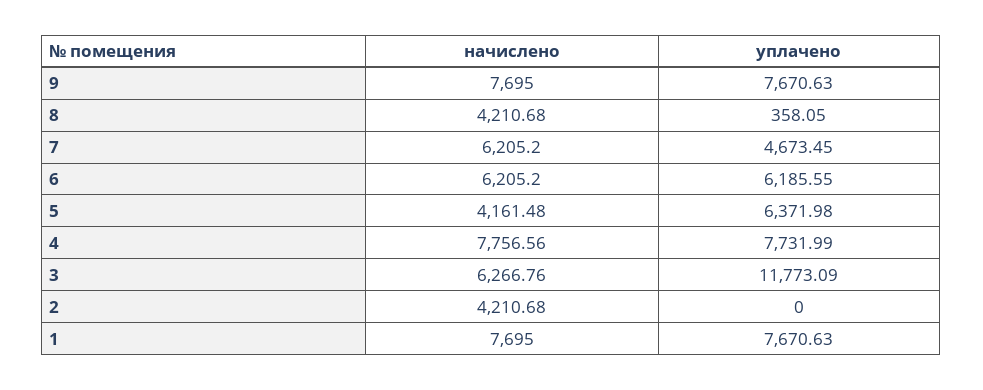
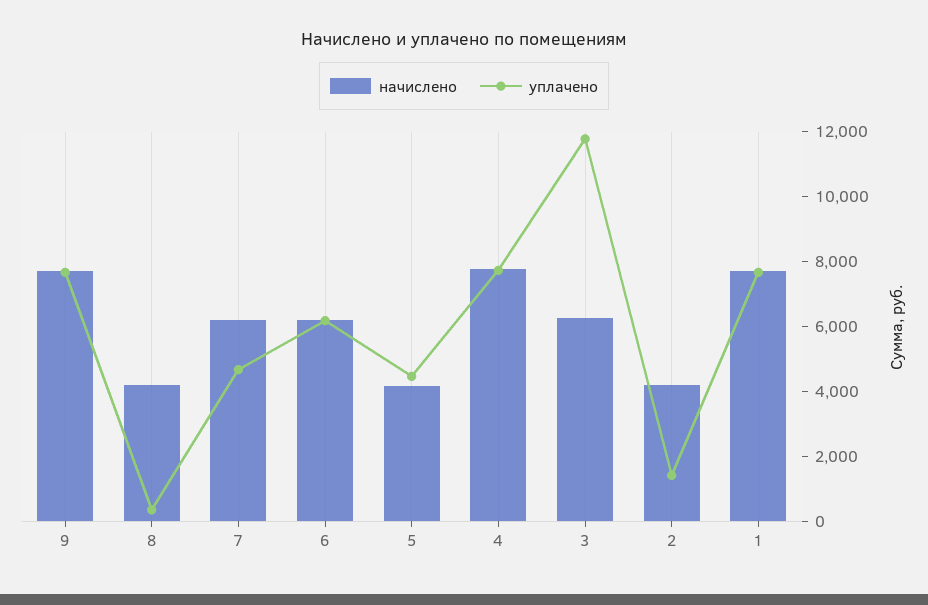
уплачено, 5: 6371.98 -> 4500
уплачено, 2: 0 -> 1500

